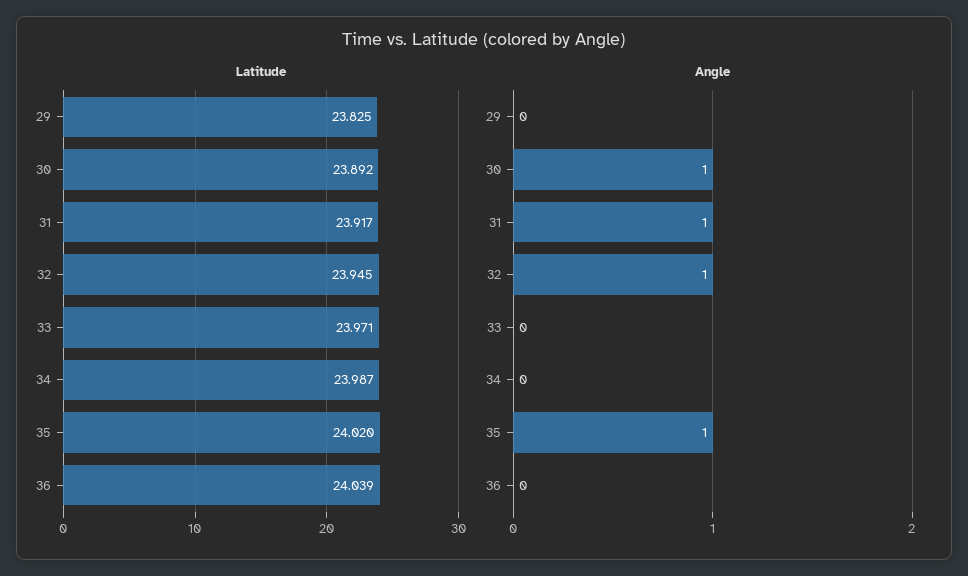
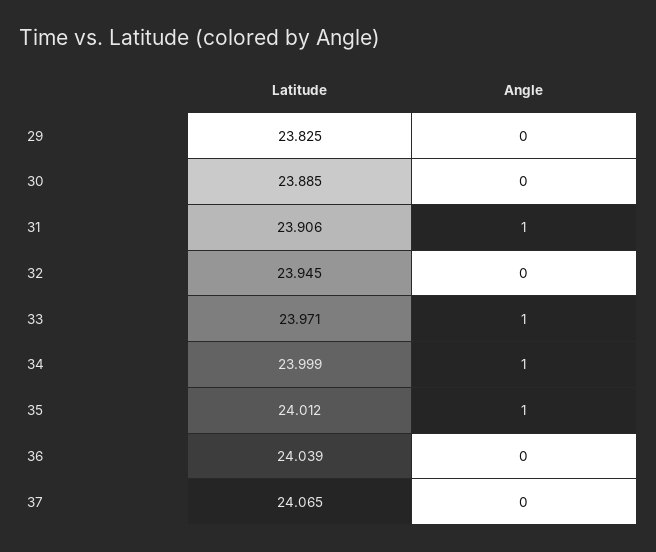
Latitude, 30: 23.892 -> 23.885
Latitude, 31: 23.917 -> 23.906
Latitude, 34: 23.987 -> 23.999
Latitude, 35: 24.02 -> 24.012
Angle, 30: 1 -> 0
Angle, 32: 1 -> 0
Angle, 33: 0 -> 1
Angle, 34: 0 -> 1
Latitude, 37: none -> 24.065
Angle, 37: none -> 0

